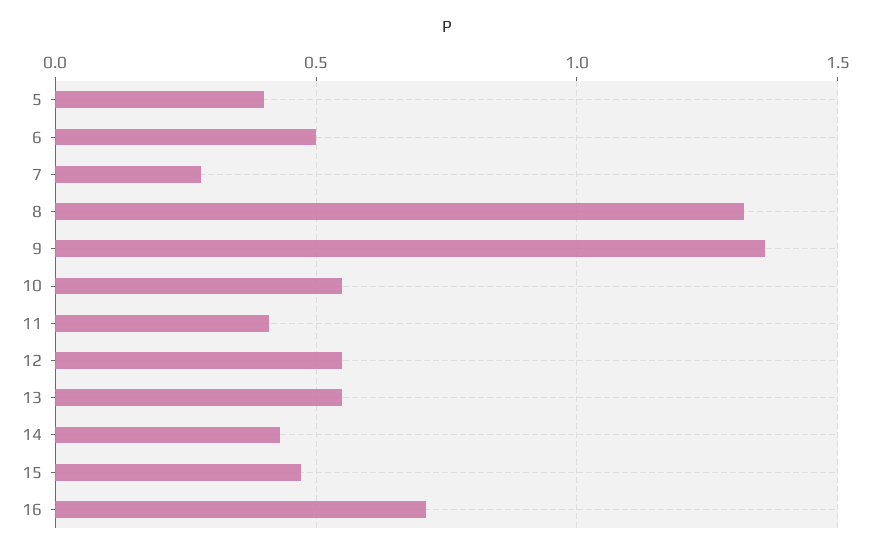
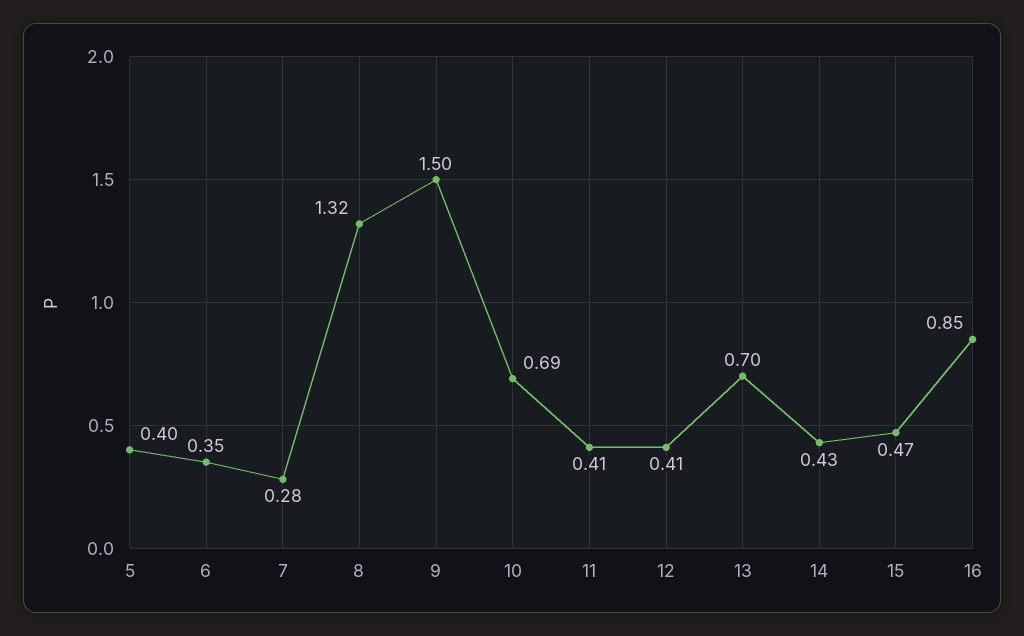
6: 0.5 -> 0.35
9: 1.35 -> 1.5
10: 0.55 -> 0.69
12: 0.55 -> 0.41
13: 0.55 -> 0.7
16: 0.7 -> 0.85

